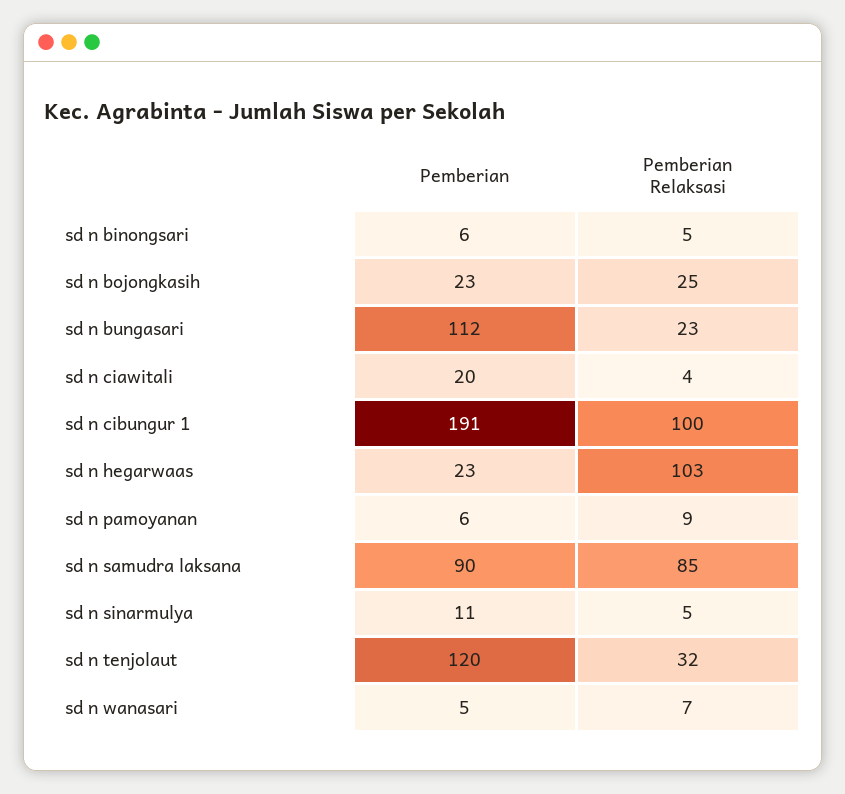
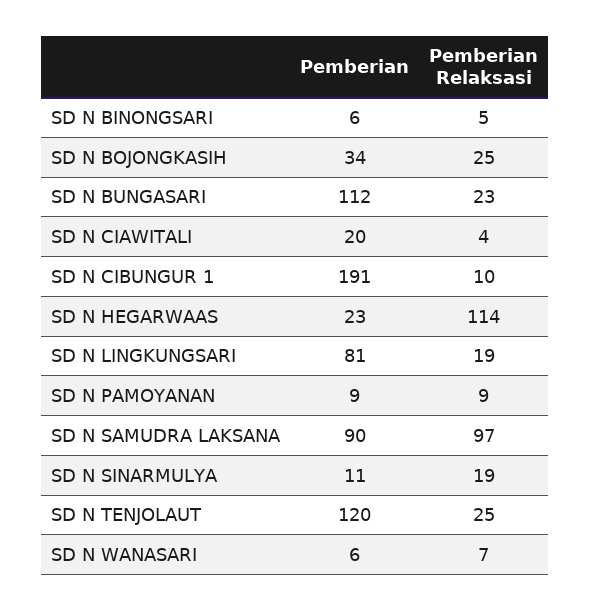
Pemberian, sd n bojongkasih: 23 -> 34
Pemberian Relaksasi, sd n cibungur 1: 100 -> 10
Pemberian Relaksasi, sd n hegarwaas: 103 -> 114
Pemberian, sd n pamoyanan: 6 -> 9
Pemberian Relaksasi, sd n samudra laksana: 85 -> 97
Pemberian Relaksasi, sd n sinarmulya: 5 -> 19
Pemberian Relaksasi, sd n tenjolaut: 32 -> 25
Pemberian, sd n wanasari: 5 -> 6
Pemberian, SD N LINGKUNGSARI: none -> 81
Pemberian Relaksasi, SD N LINGKUNGSARI: none -> 19

